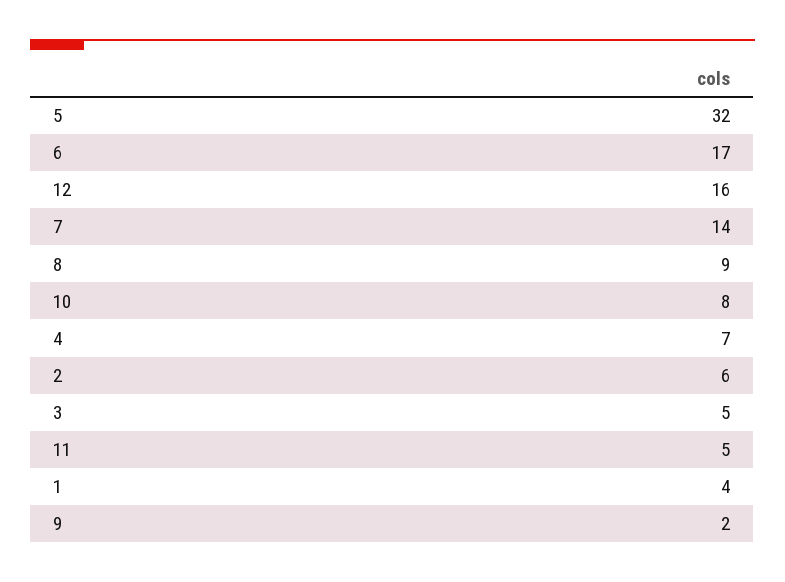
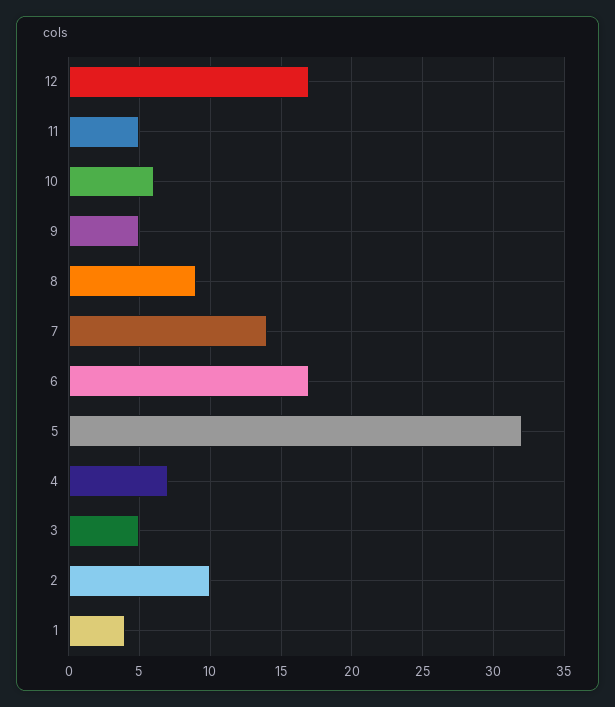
12: 16 -> 17
10: 8 -> 6
2: 6 -> 10
9: 2 -> 5

